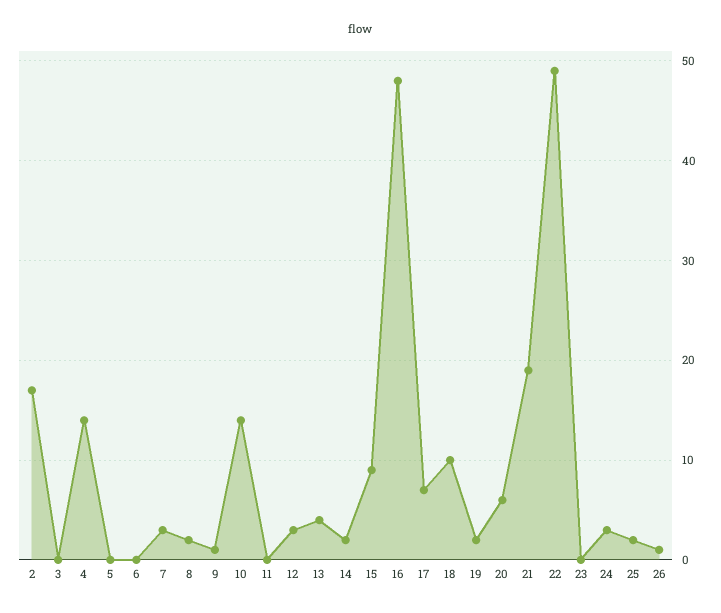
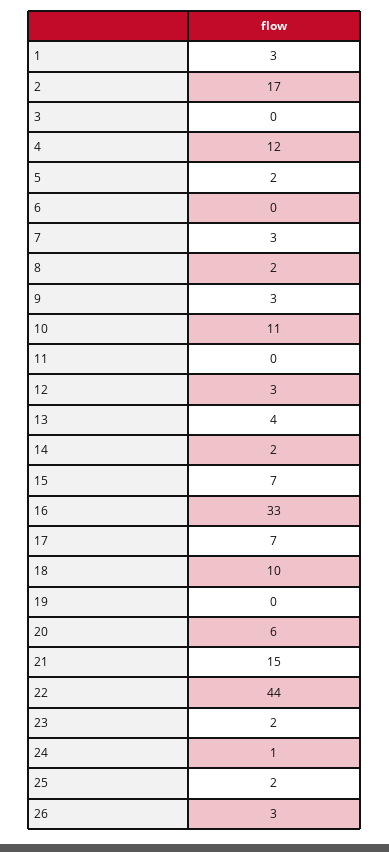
4: 14 -> 12
5: 0 -> 2
9: 1 -> 3
10: 14 -> 11
15: 9 -> 7
16: 48 -> 33
19: 2 -> 0
21: 19 -> 15
22: 49 -> 44
23: 0 -> 2
24: 3 -> 1
26: 1 -> 3
1: none -> 3

